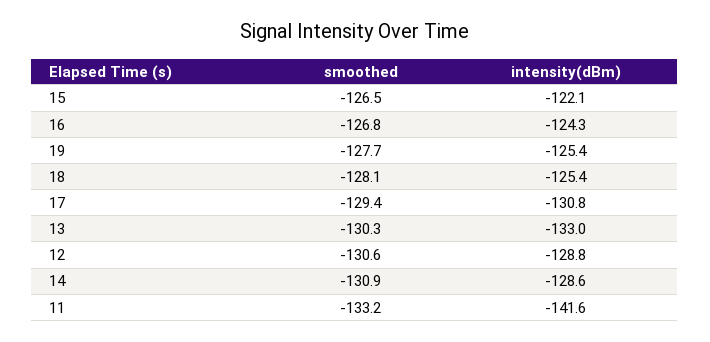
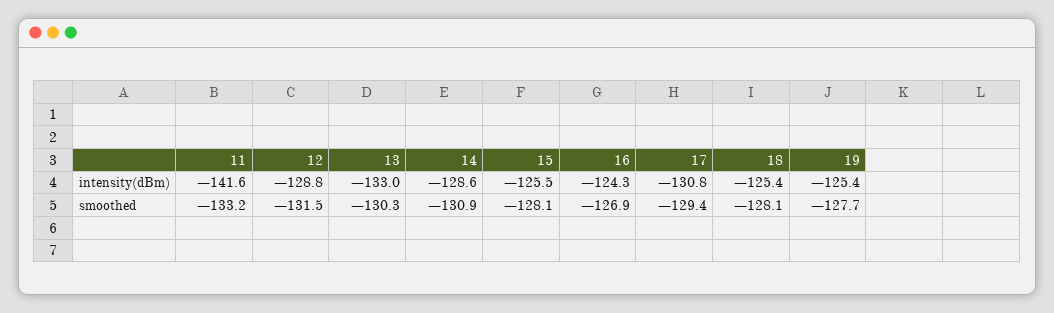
smoothed, 15: -126.5 -> -128.1
intensity(dBm), 15: -122.1 -> -125.5
smoothed, 16: -126.8 -> -126.9
smoothed, 12: -130.6 -> -131.5

